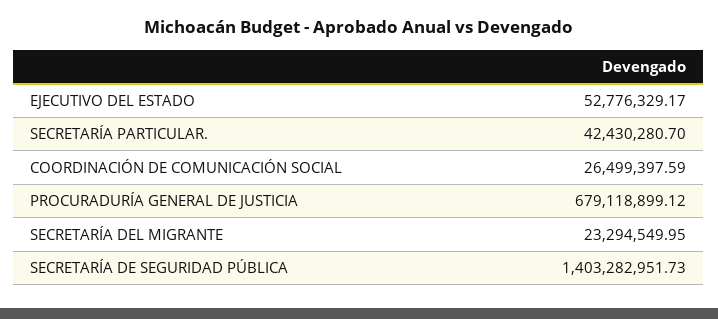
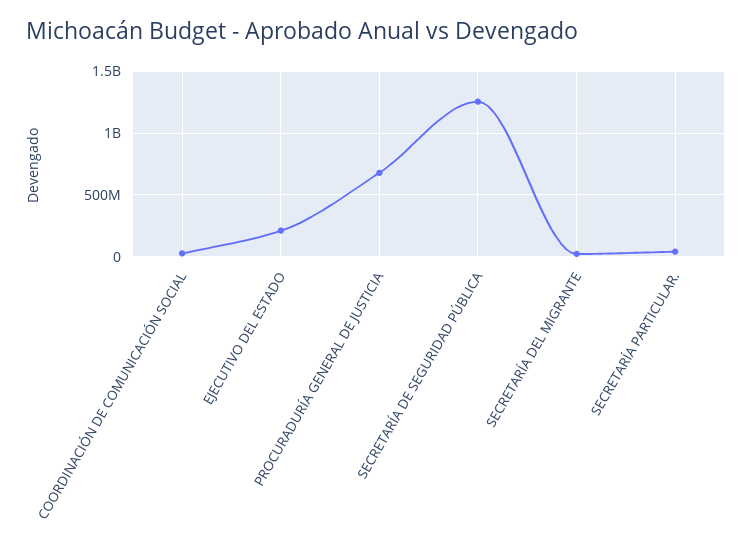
EJECUTIVO DEL ESTADO: 52776329.17 -> 200000000
SECRETARÍA DE SEGURIDAD PÚBLICA: 1403282951.73 -> 1250000000

